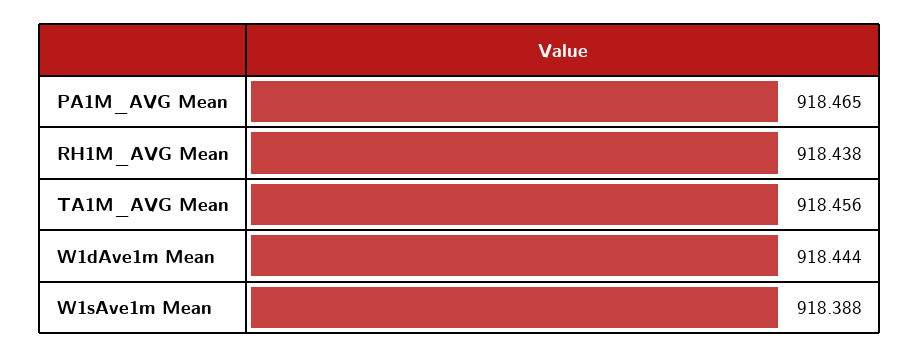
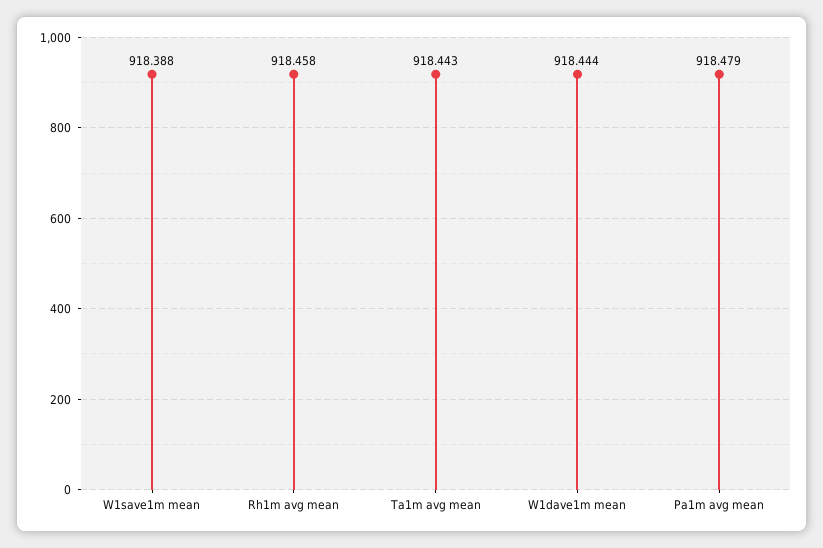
PA1M_AVG Mean: 918.465 -> 918.479
RH1M_AVG Mean: 918.438 -> 918.458
TA1M_AVG Mean: 918.456 -> 918.443

